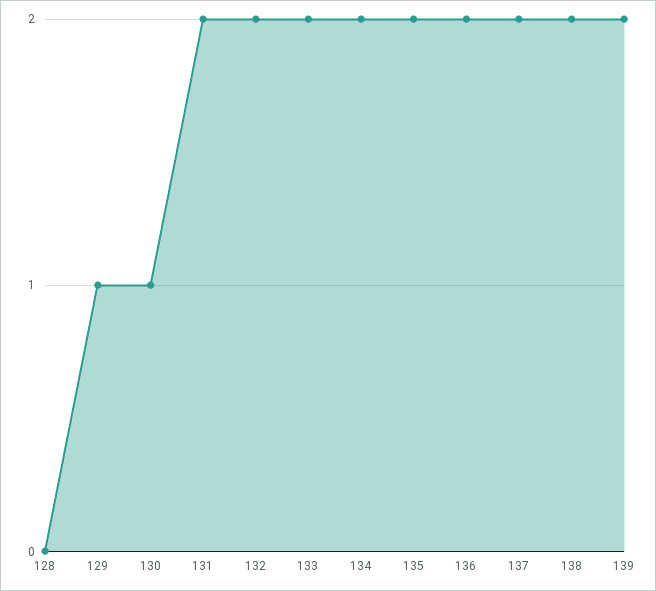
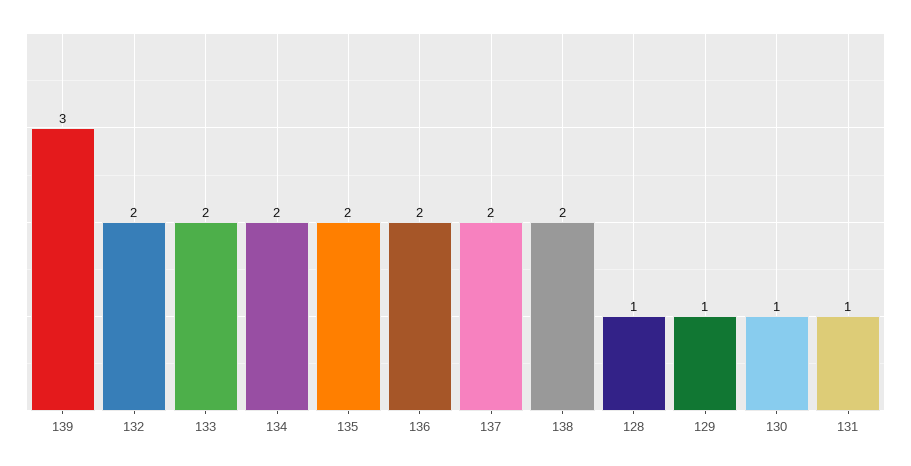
128: 0 -> 1
131: 2 -> 1
139: 2 -> 3

